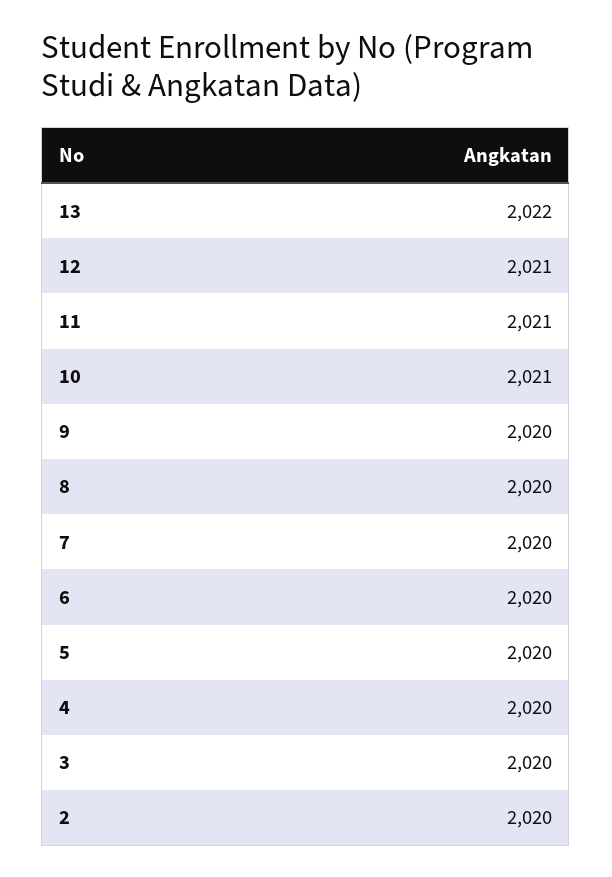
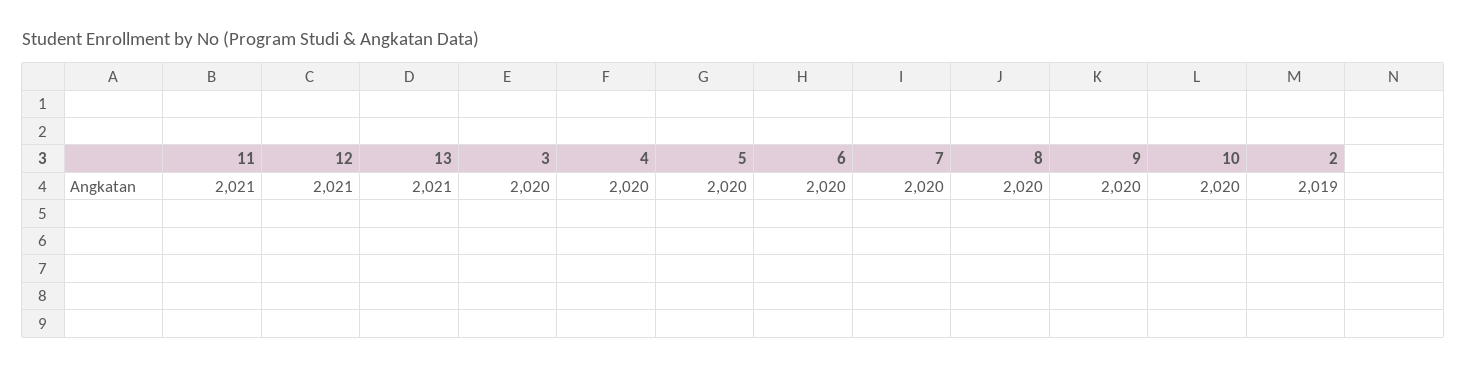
13: 2022 -> 2021
10: 2021 -> 2020
2: 2020 -> 2019

